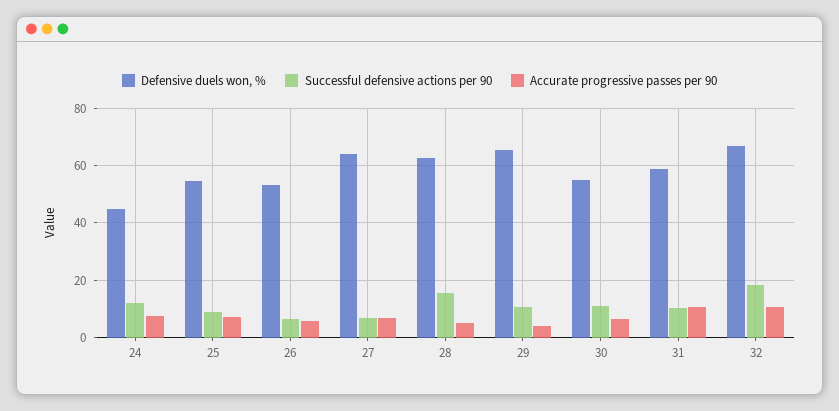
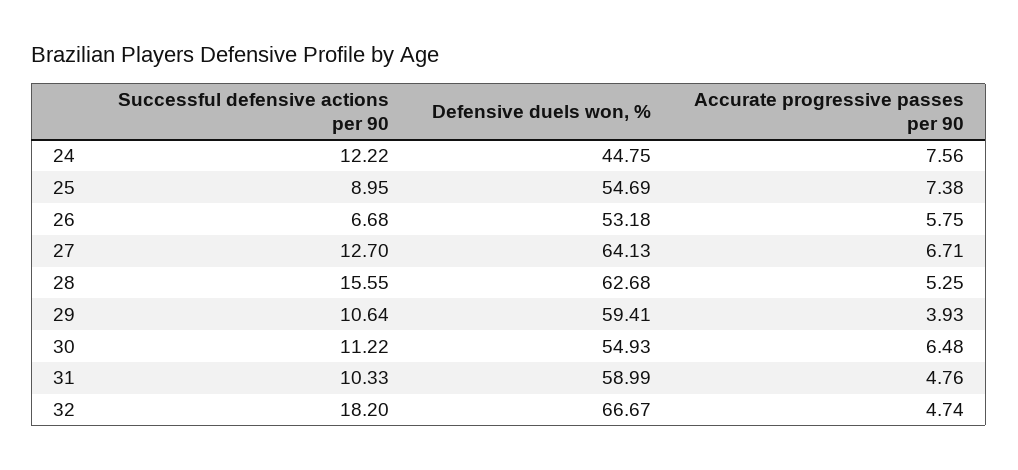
Successful defensive actions per 90, 27: 7.5 -> 12.7
Defensive duels won, %, 29: 65 -> 59.41
Accurate progressive passes per 90, 31: 10 -> 4.76
Accurate progressive passes per 90, 32: 10 -> 4.74

